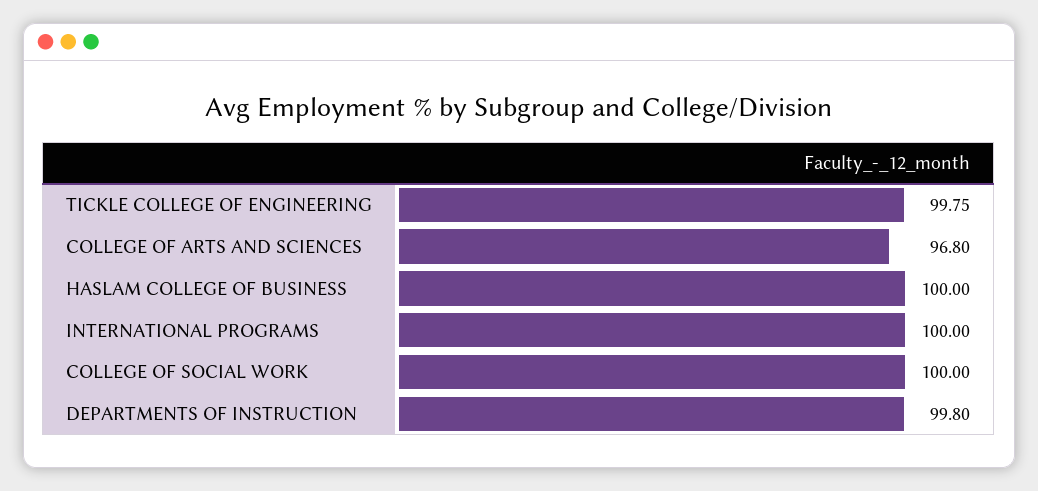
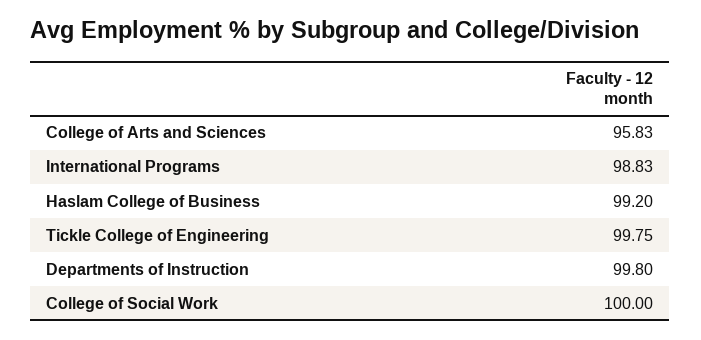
COLLEGE OF ARTS AND SCIENCES: 96.8 -> 95.83
HASLAM COLLEGE OF BUSINESS: 100 -> 99.2
INTERNATIONAL PROGRAMS: 100 -> 98.83

